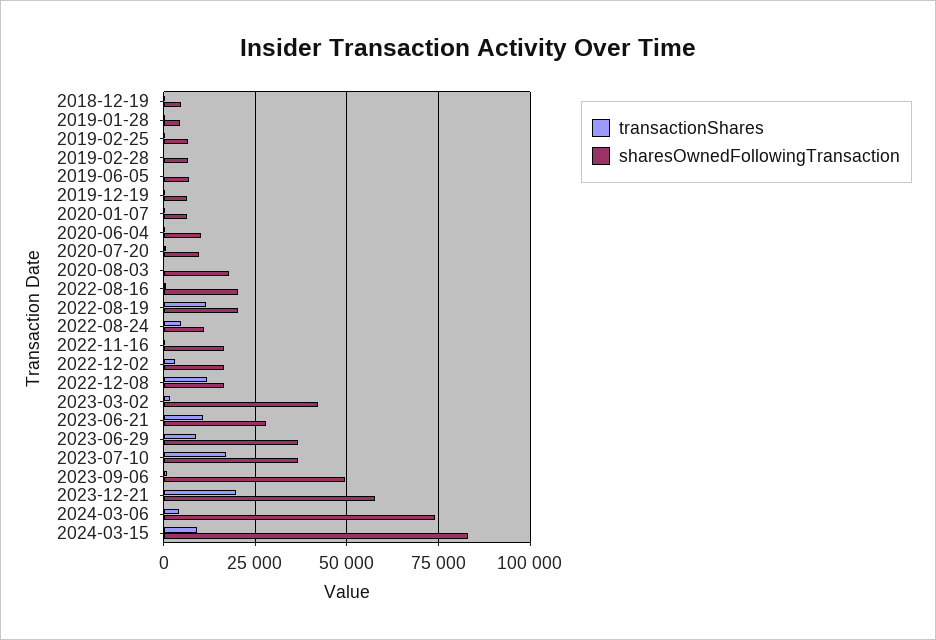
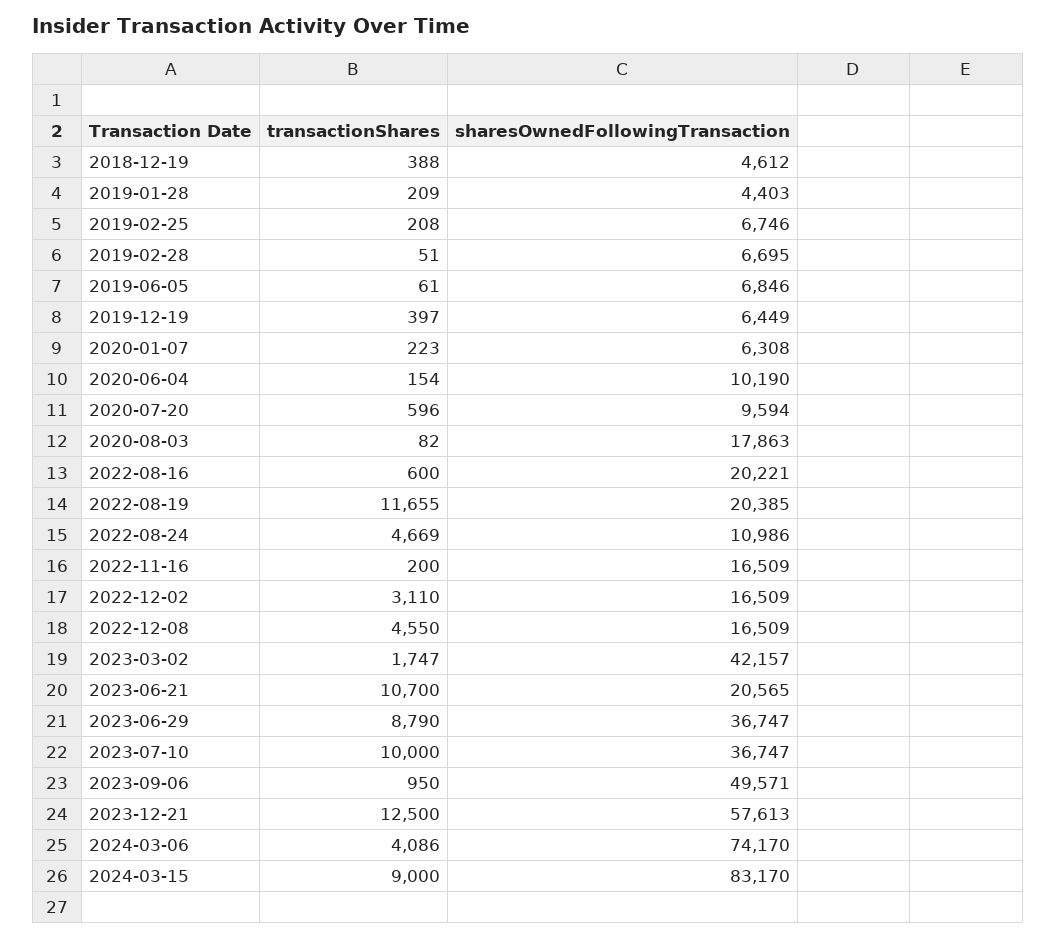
transactionShares, 2022-12-08: 12500 -> 4550
sharesOwnedFollowingTransaction, 2023-06-21: 27500 -> 20565
transactionShares, 2023-07-10: 17500 -> 10000
transactionShares, 2023-12-21: 20000 -> 12500

